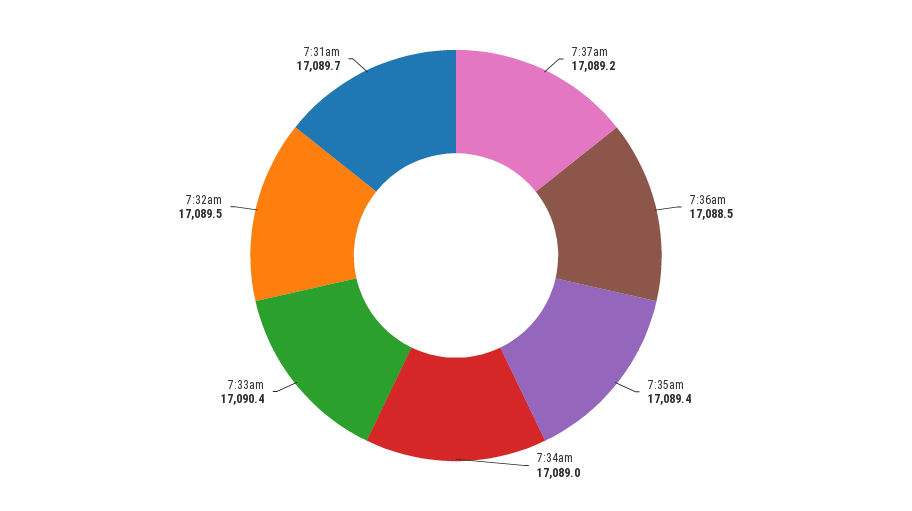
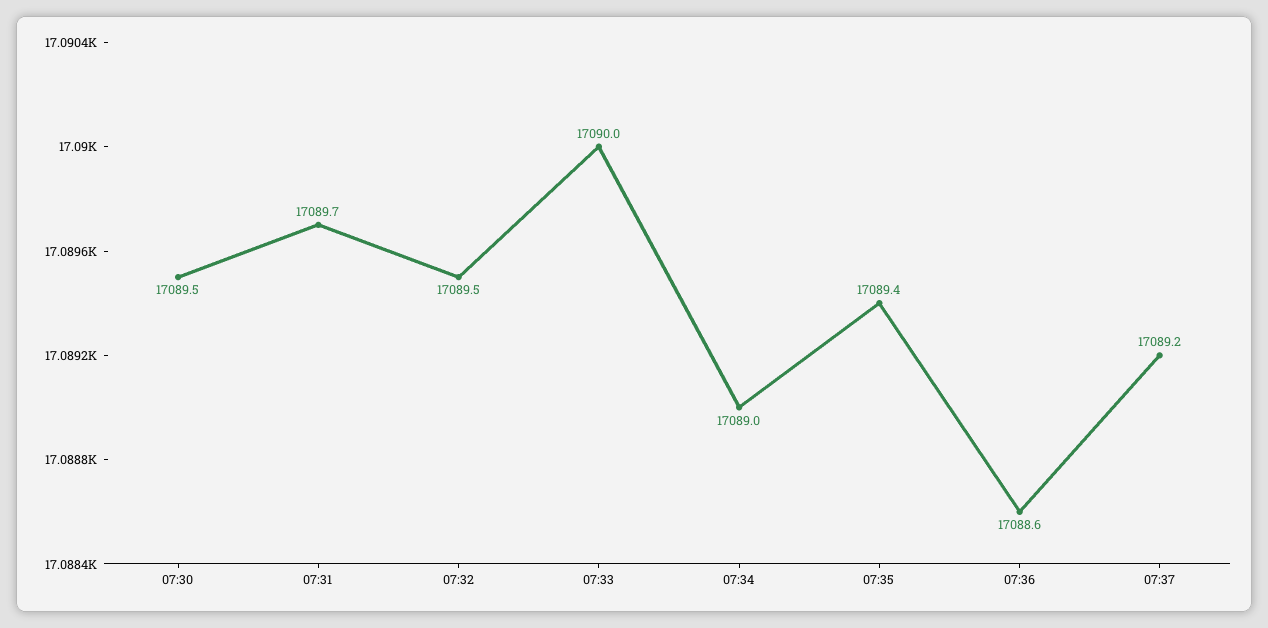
7:36am: 17088.5 -> 17088.6
7:33am: 17090.4 -> 17090
07:30: none -> 17089.5

